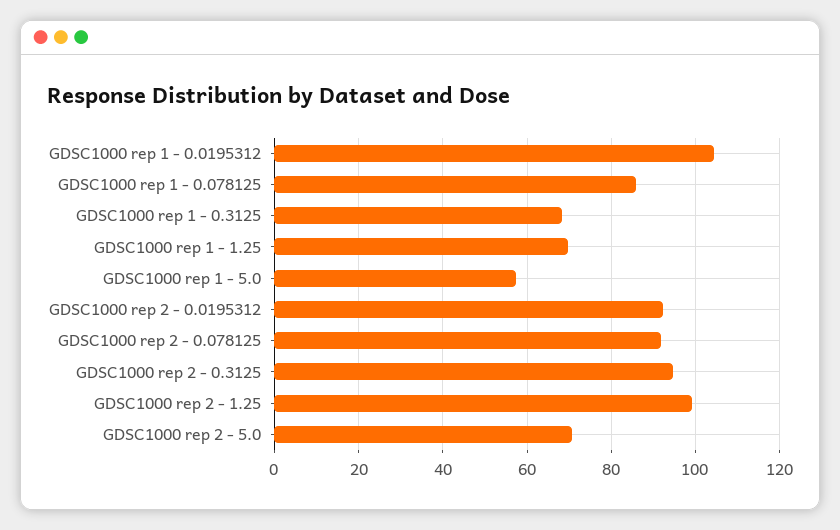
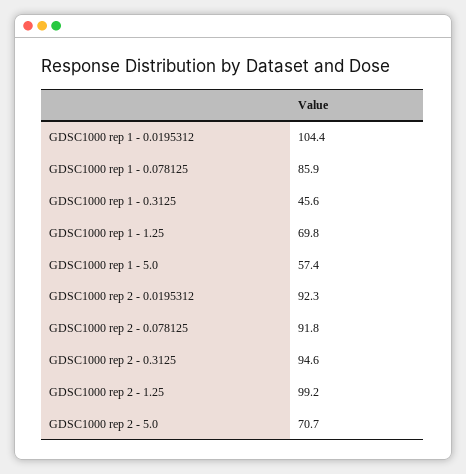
GDSC1000 rep 1 - 0.3125: 68 -> 45.6

